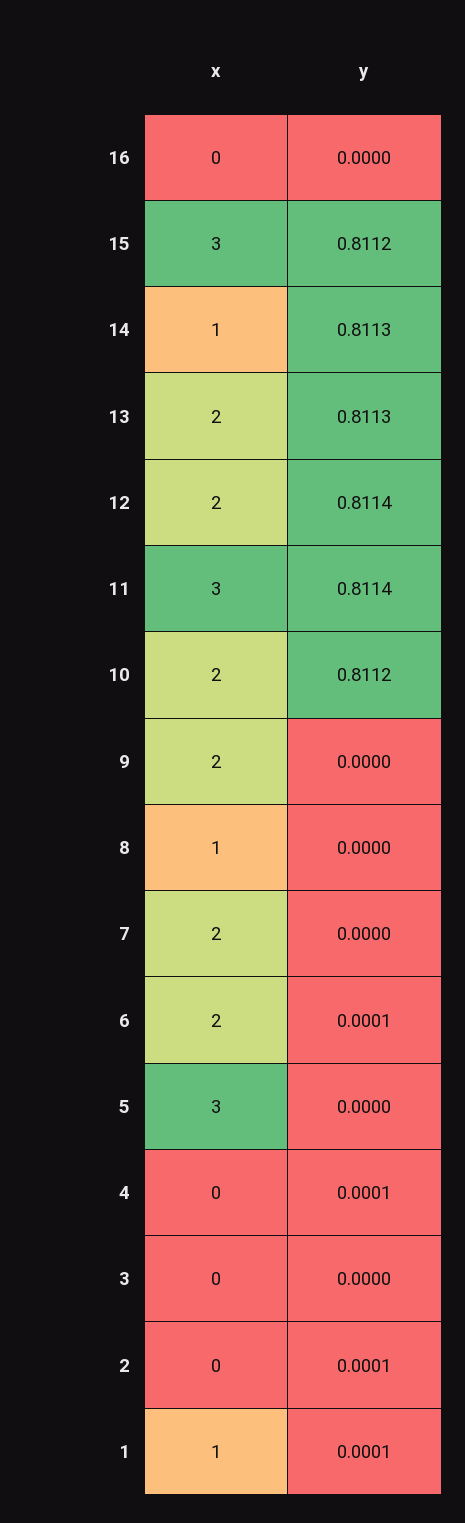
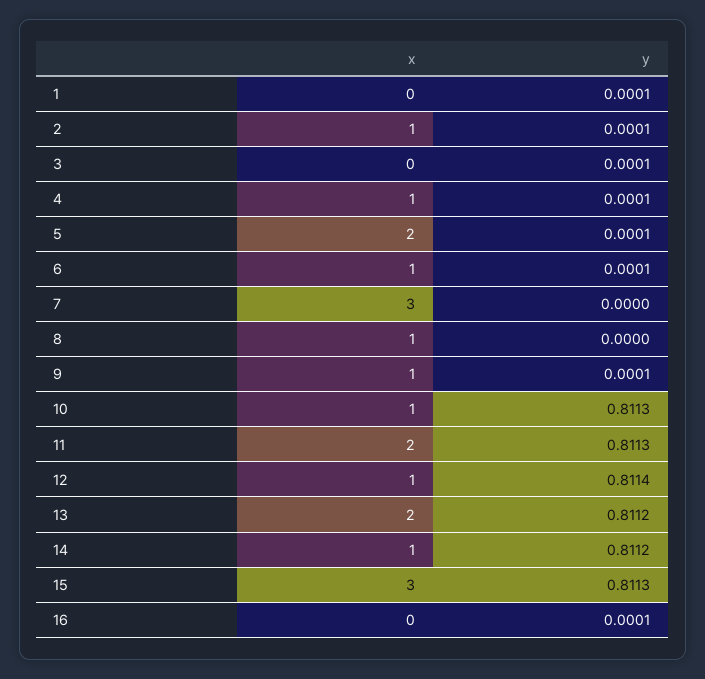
y, 16: 0 -> 0.0001
y, 15: 0.8112 -> 0.8113
y, 14: 0.8113 -> 0.8112
y, 13: 0.8113 -> 0.8112
x, 12: 2 -> 1
x, 11: 3 -> 2
y, 11: 0.8114 -> 0.8113
x, 10: 2 -> 1
y, 10: 0.8112 -> 0.8113
x, 9: 2 -> 1
y, 9: 0 -> 0.0001
x, 7: 2 -> 3
x, 6: 2 -> 1
x, 5: 3 -> 2
y, 5: 0 -> 0.0001
x, 4: 0 -> 1
y, 3: 0 -> 0.0001
x, 2: 0 -> 1
x, 1: 1 -> 0

